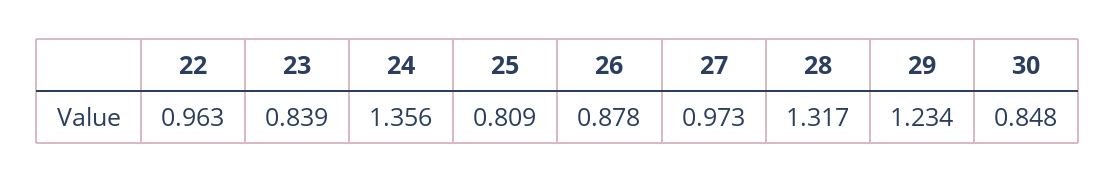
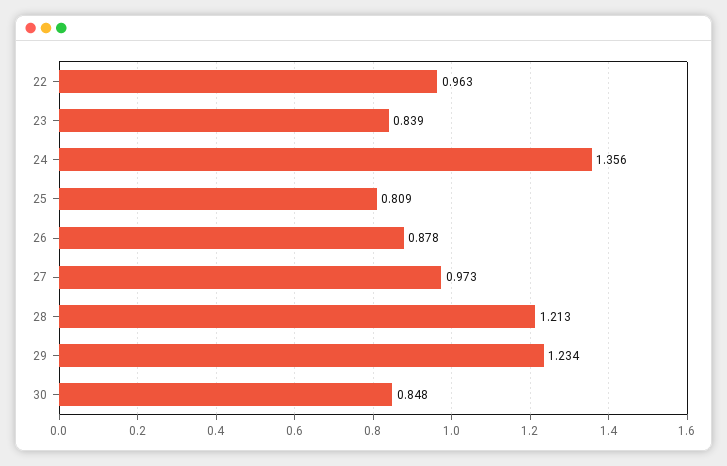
28: 1.317 -> 1.213

